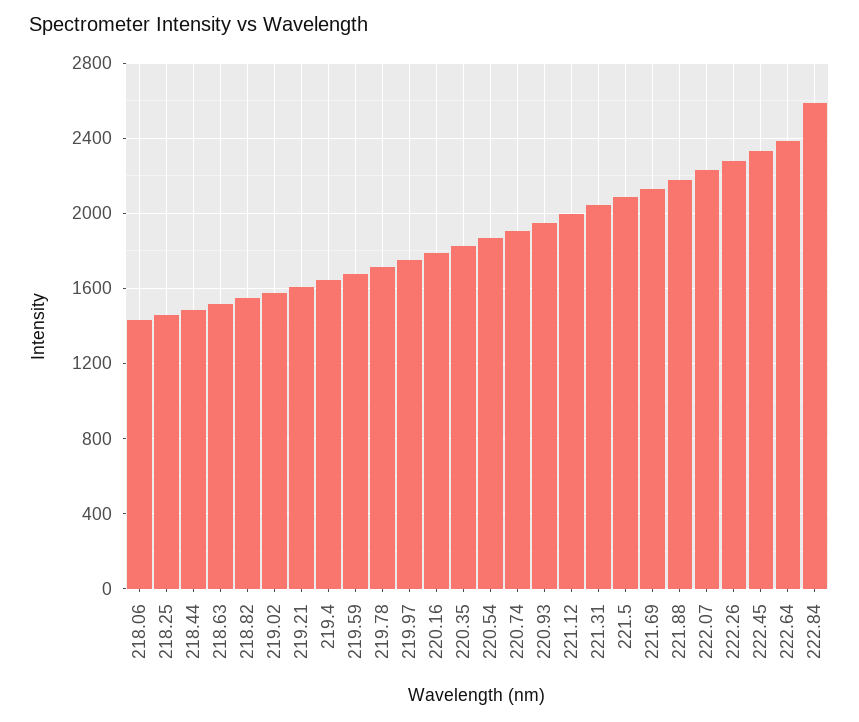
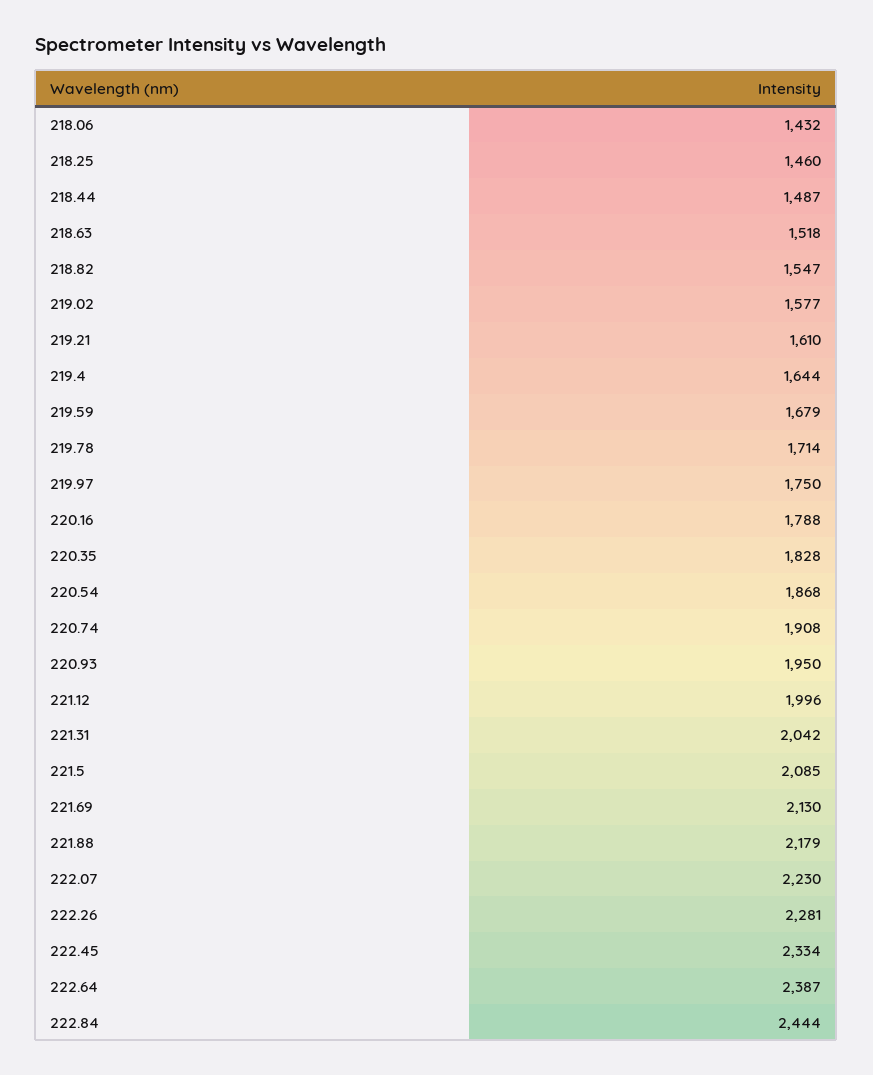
222.84: 2600 -> 2444

